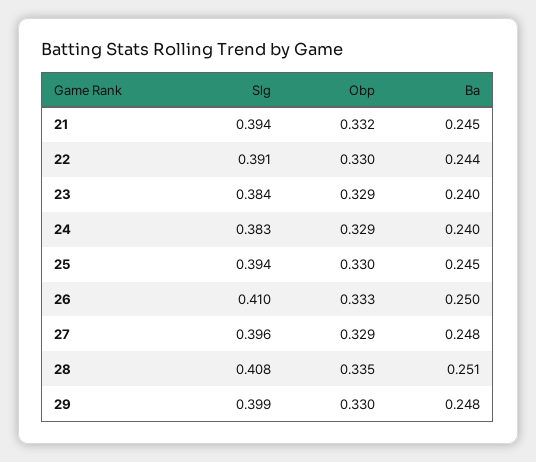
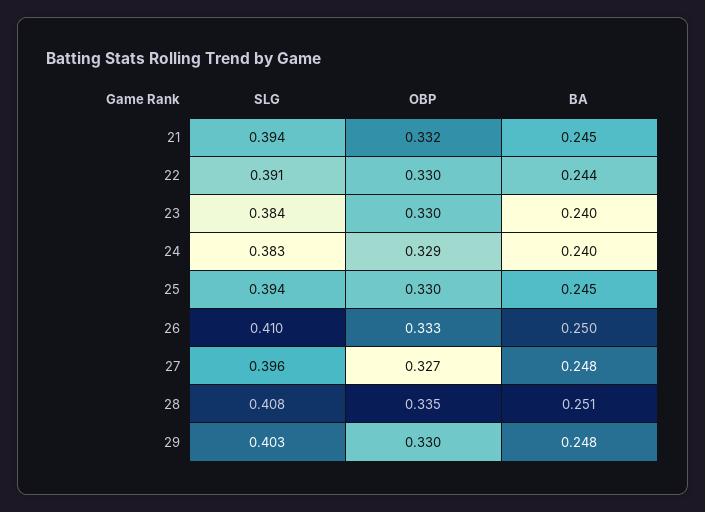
Obp, 23: 0.329 -> 0.33
Obp, 27: 0.329 -> 0.327
Slg, 29: 0.399 -> 0.403

